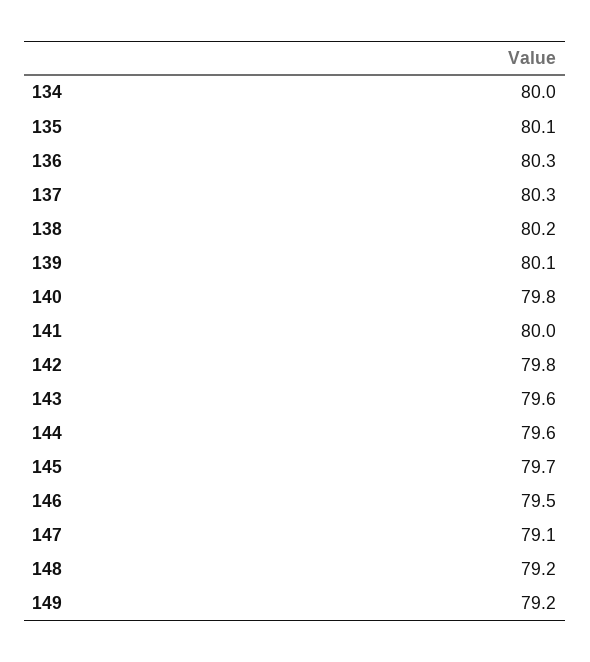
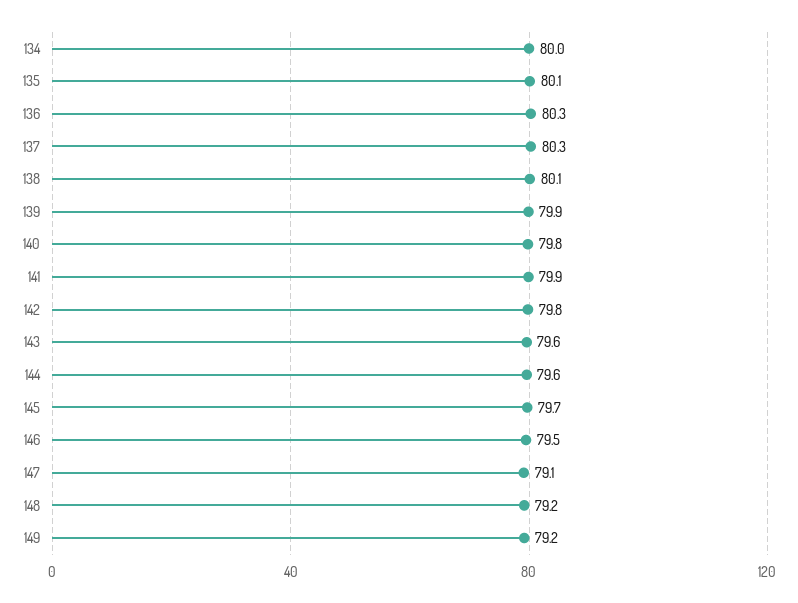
138: 80.2 -> 80.1
139: 80.1 -> 79.9
141: 80 -> 79.9

